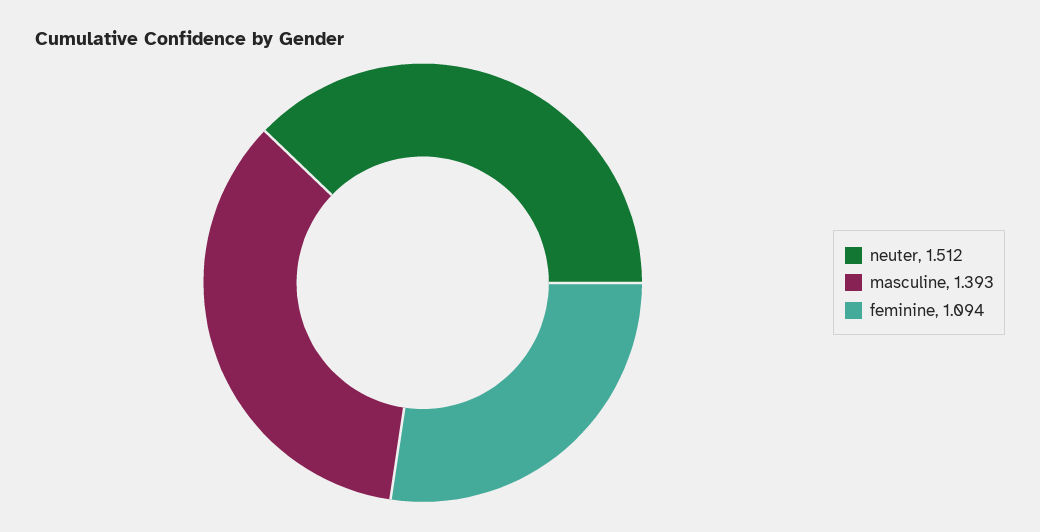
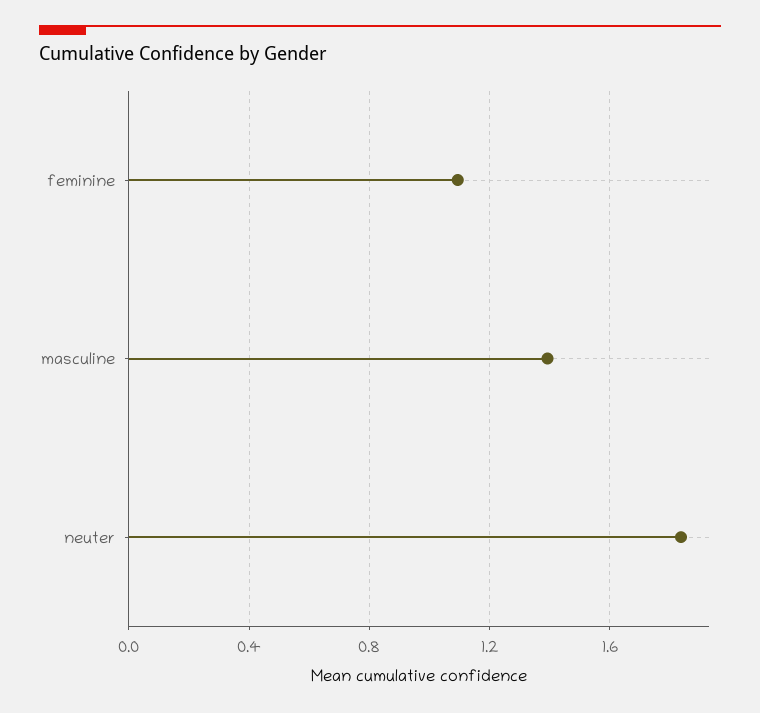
neuter: 1.512 -> 1.85

